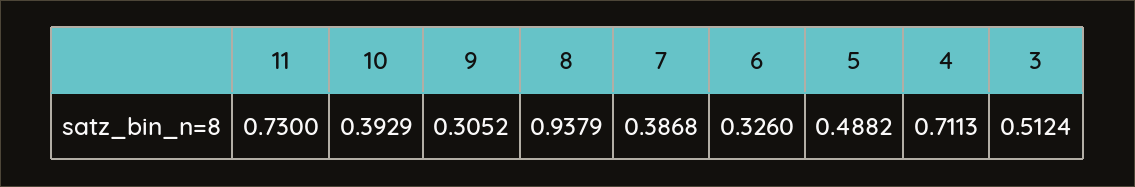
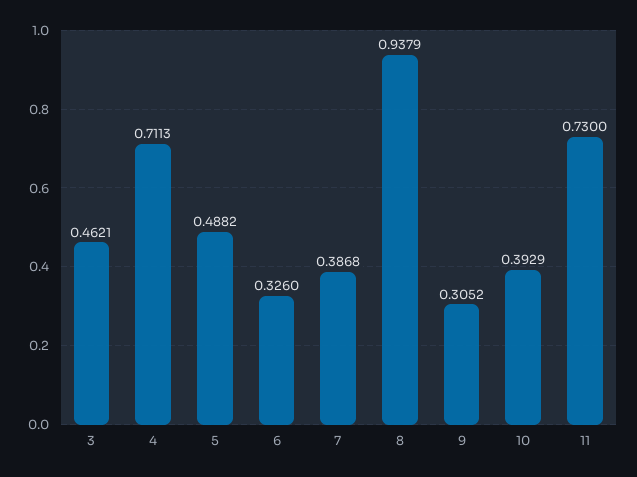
3: 0.5124 -> 0.4621

